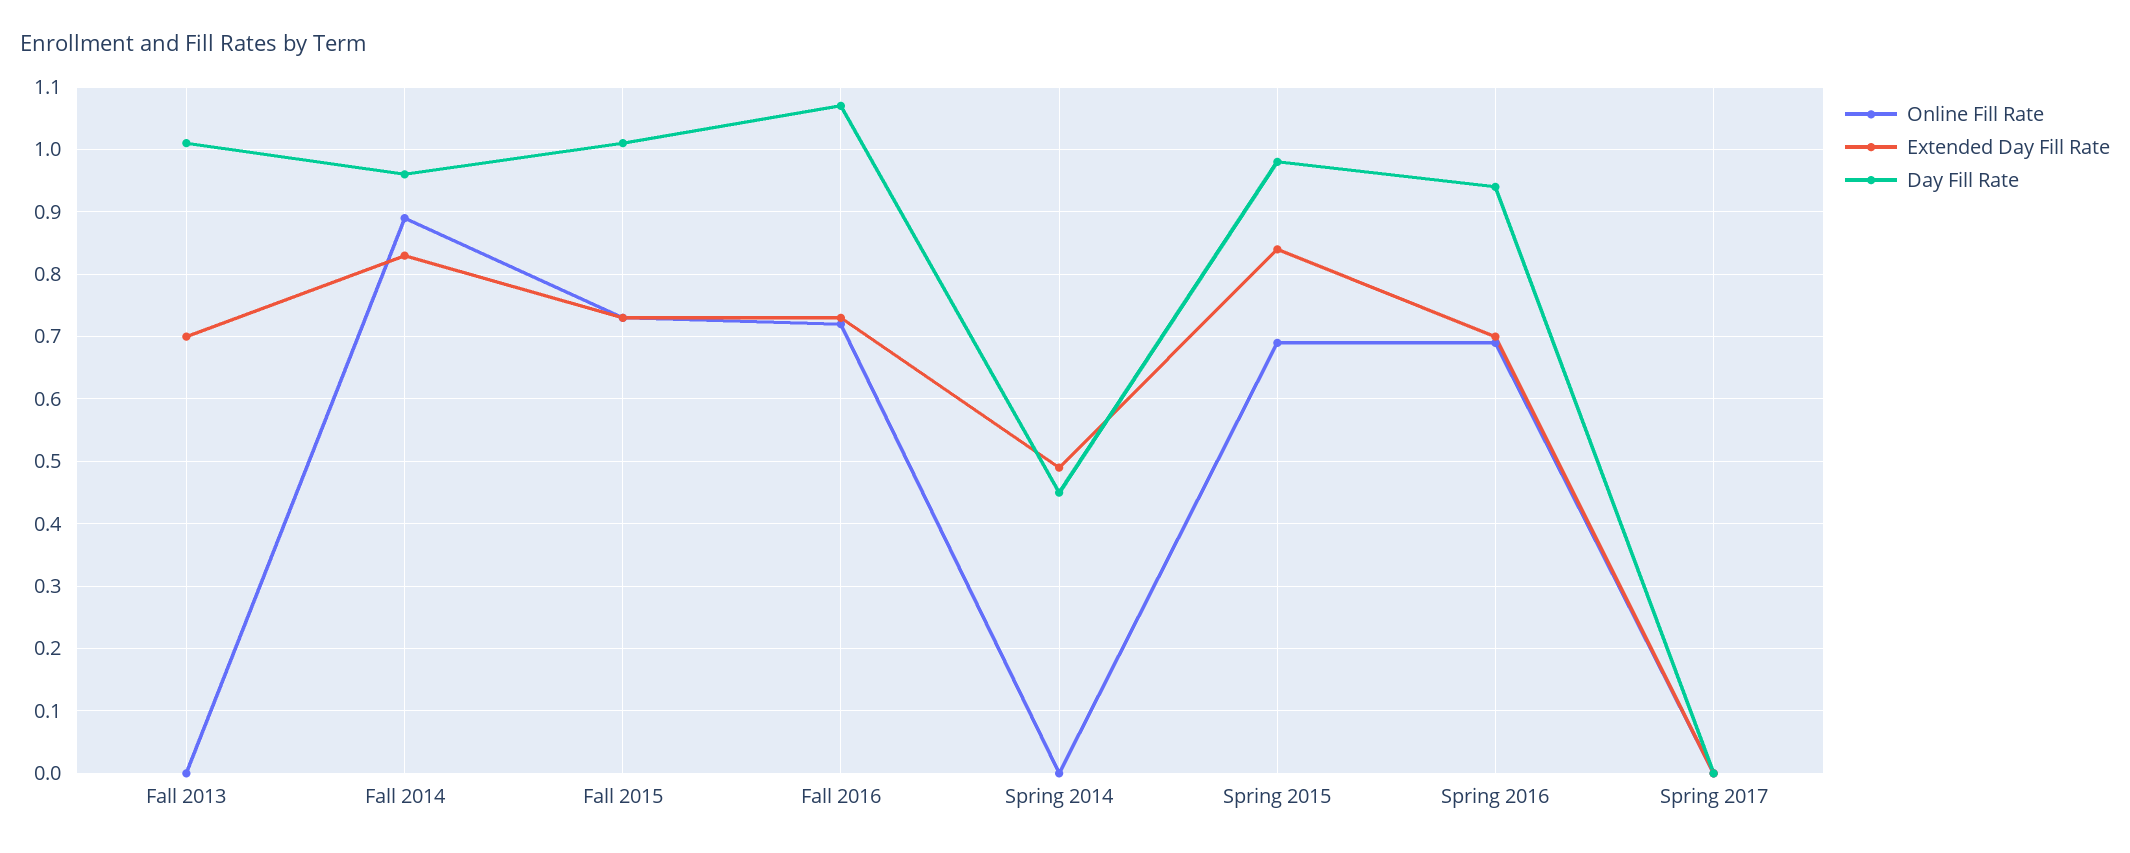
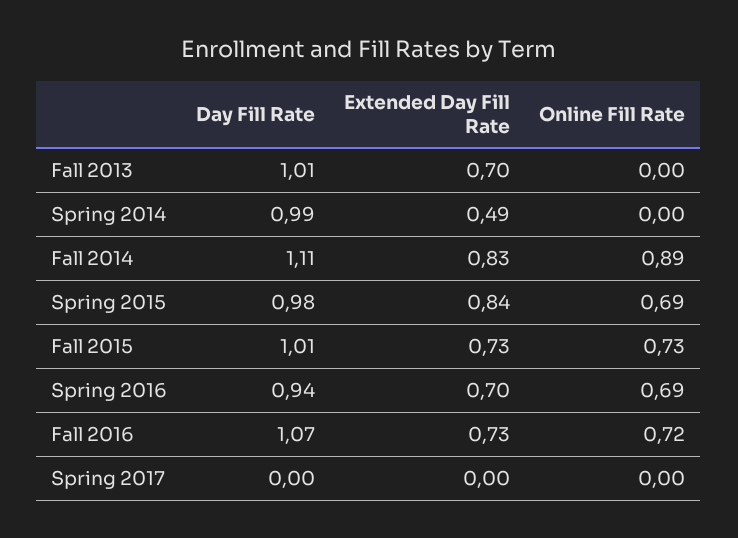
Day Fill Rate, Fall 2014: 0.96 -> 1.11
Day Fill Rate, Spring 2014: 0.45 -> 0.99

